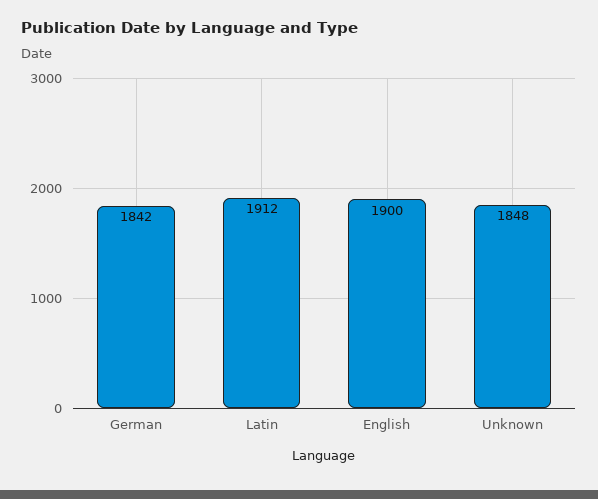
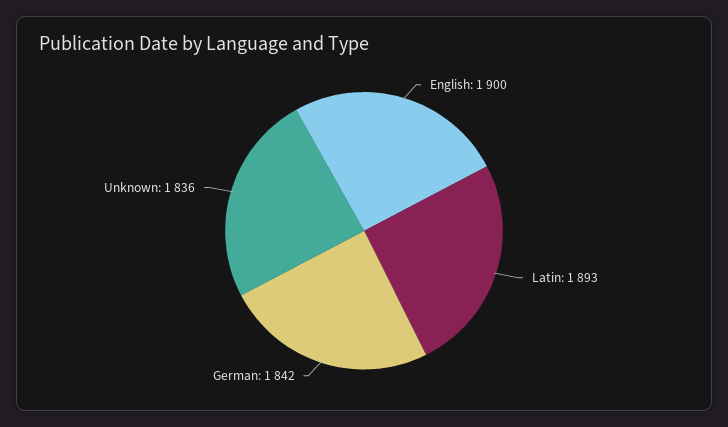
Latin: 1912 -> 1893
Unknown: 1848 -> 1836

